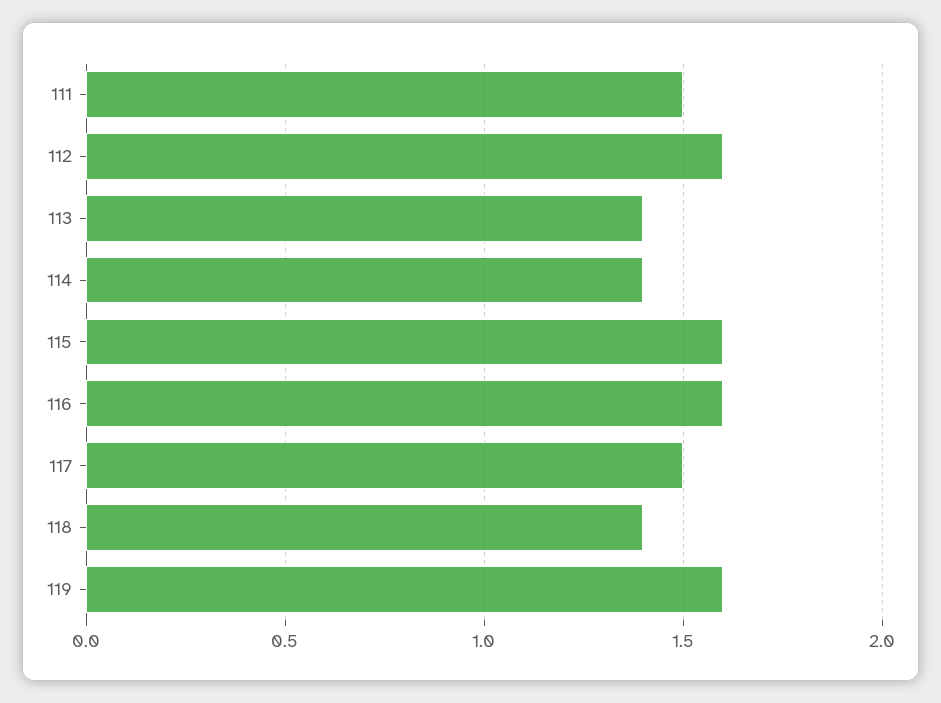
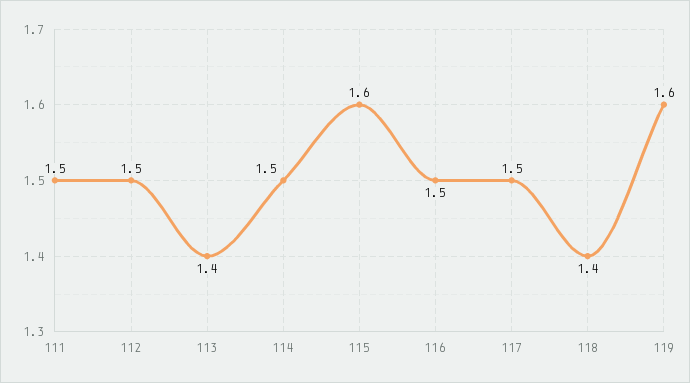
112: 1.6 -> 1.5
114: 1.4 -> 1.5
116: 1.6 -> 1.5

